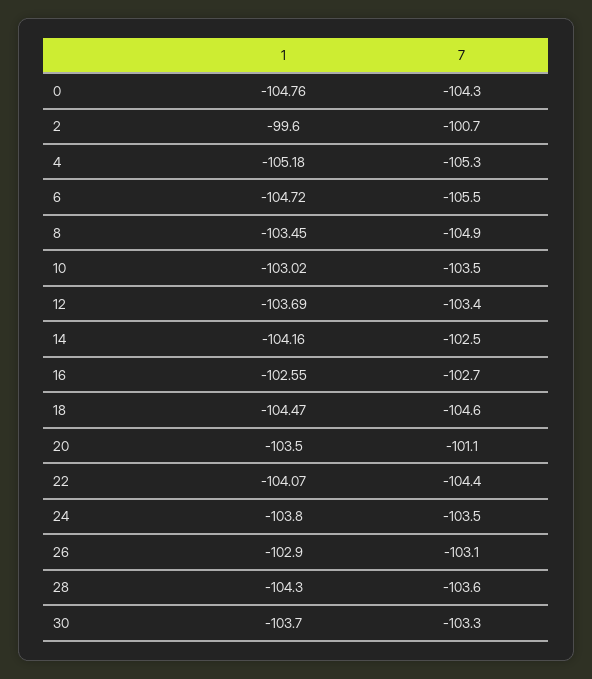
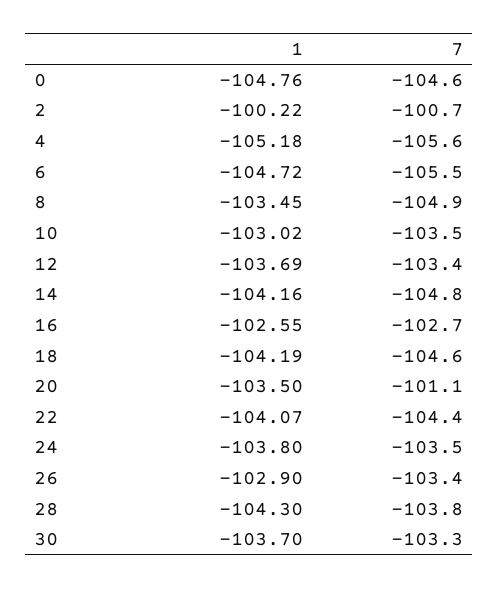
7, 0: -104.3 -> -104.6
1, 2: -99.6 -> -100.22
7, 4: -105.3 -> -105.6
7, 14: -102.5 -> -104.8
1, 18: -104.47 -> -104.19
7, 26: -103.1 -> -103.4
7, 28: -103.6 -> -103.8

